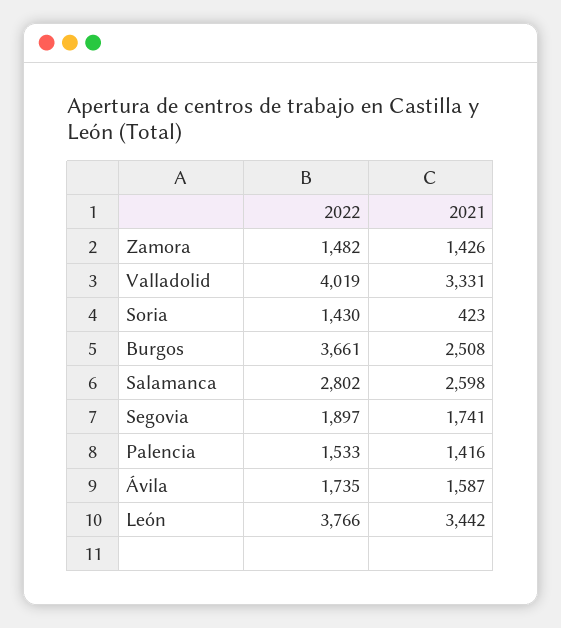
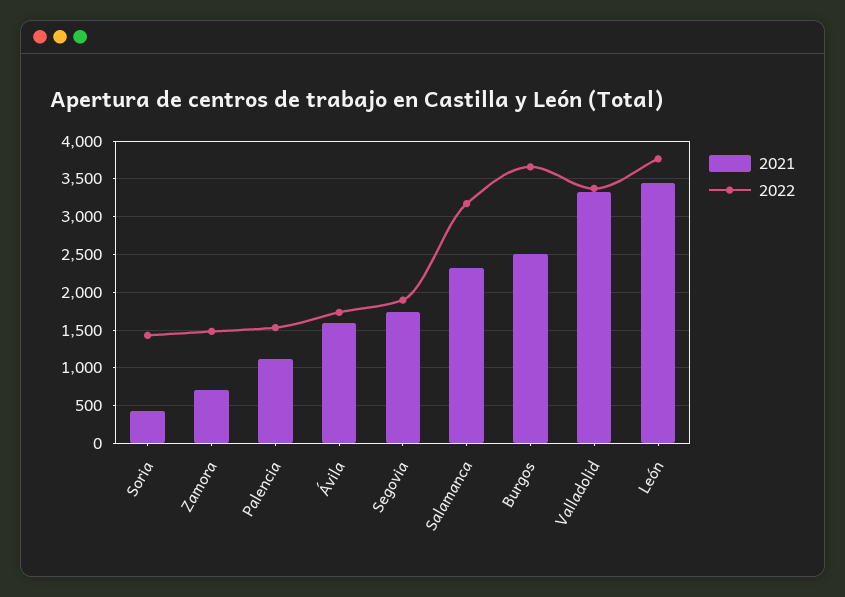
2021, Zamora: 1426 -> 700
2022, Valladolid: 4019 -> 3400
2022, Salamanca: 2802 -> 3200
2021, Salamanca: 2598 -> 2300
2021, Palencia: 1416 -> 1100

